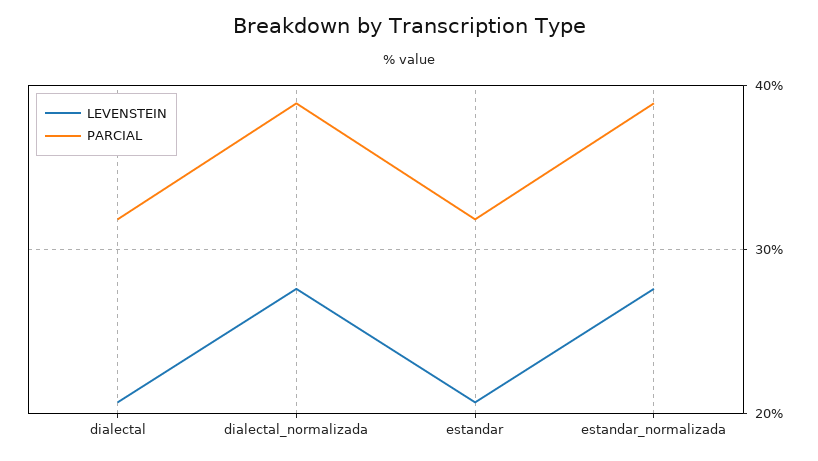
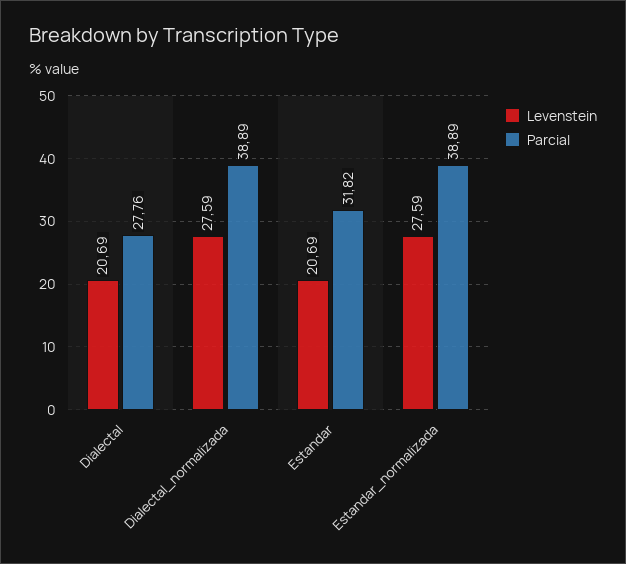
PARCIAL, dialectal: 32 -> 27.76

